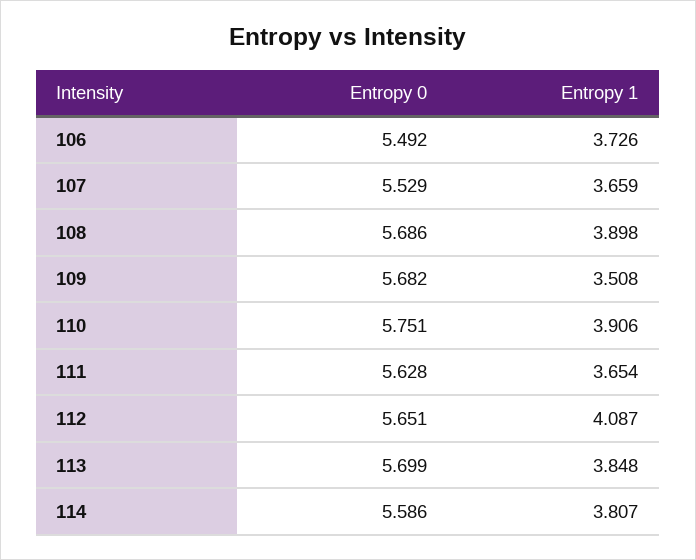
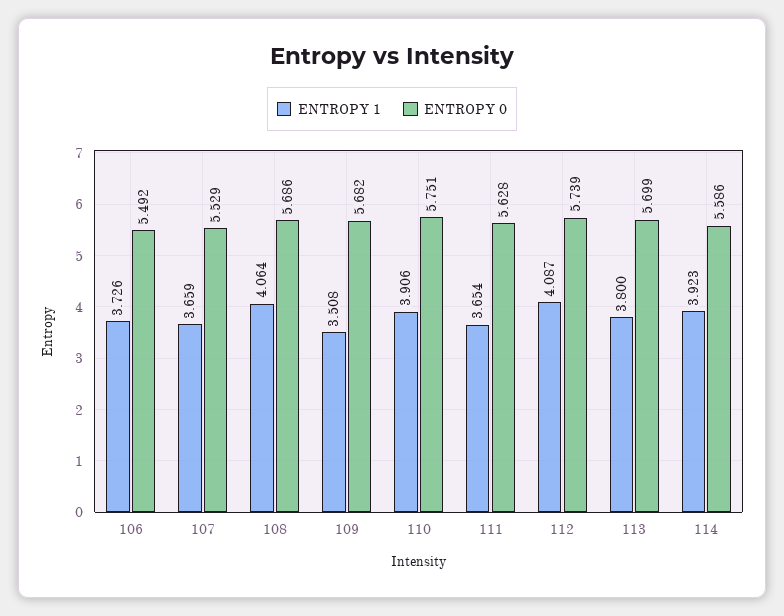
Entropy 1, 108: 3.898 -> 4.064
Entropy 0, 112: 5.651 -> 5.739
Entropy 1, 113: 3.848 -> 3.8
Entropy 1, 114: 3.807 -> 3.923

